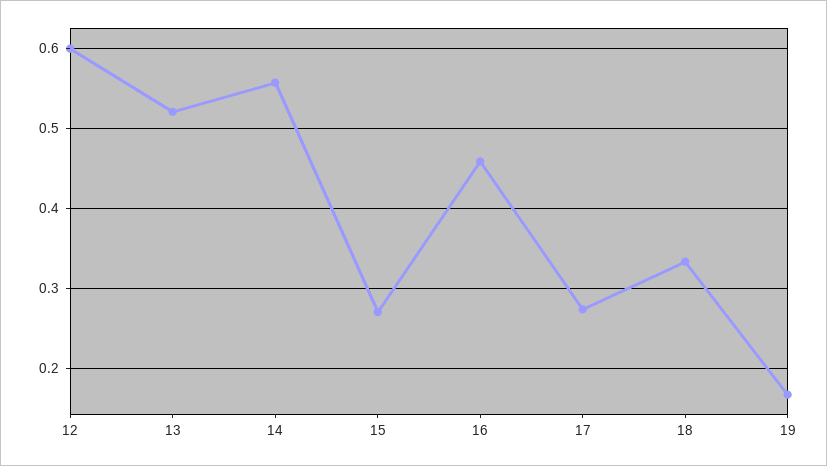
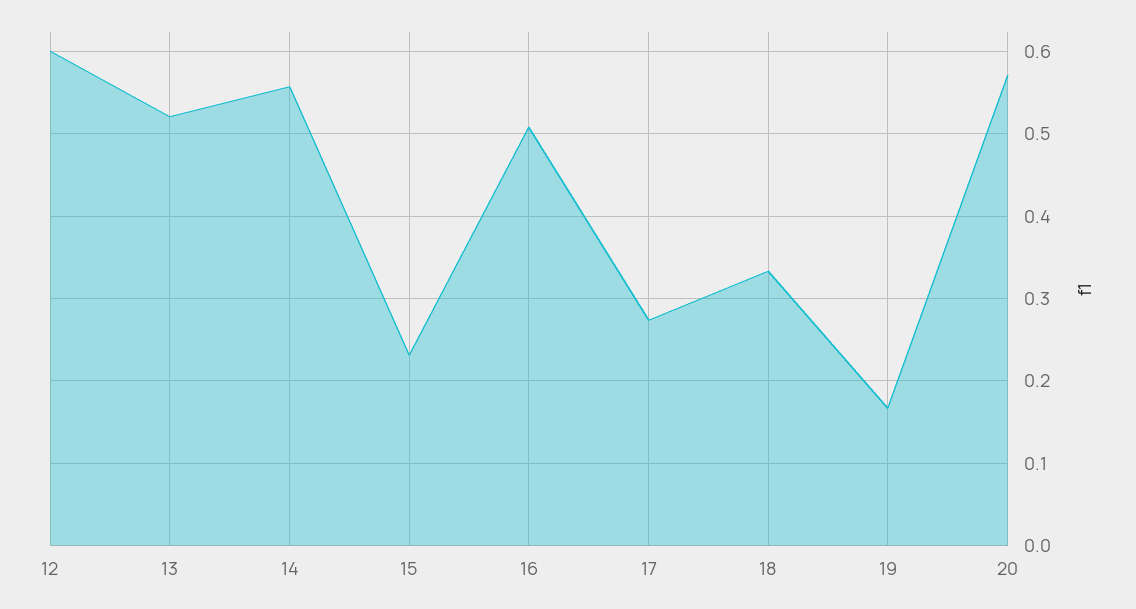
15: 0.27 -> 0.23
16: 0.46 -> 0.51
20: none -> 0.57

